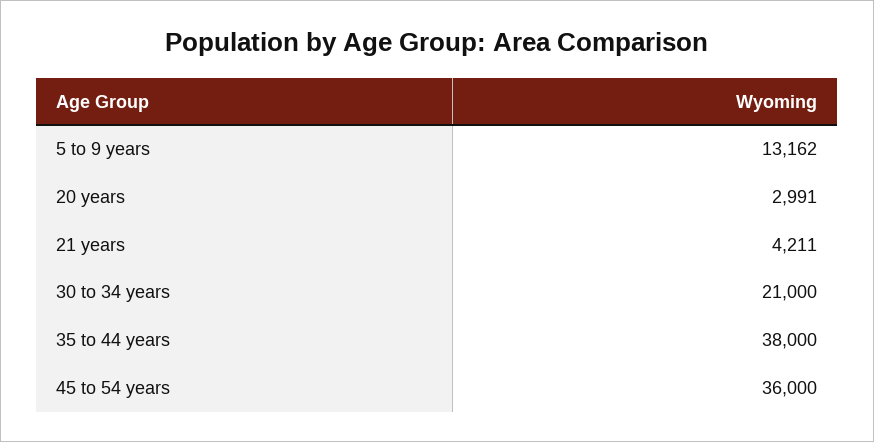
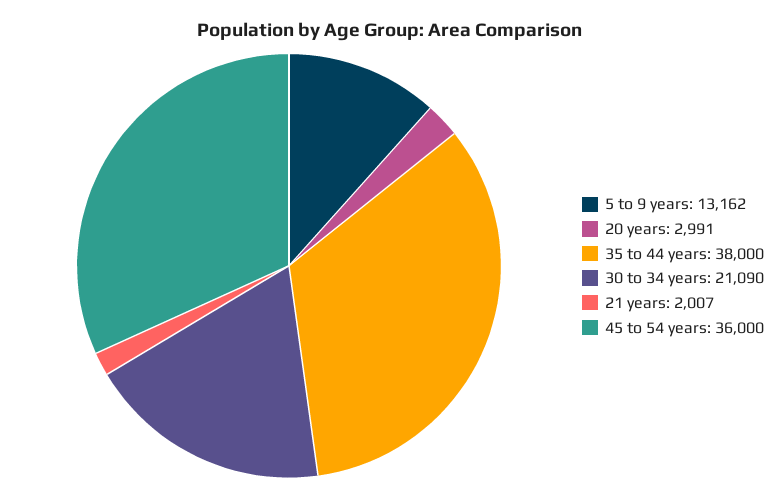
21 years: 4211 -> 2007
30 to 34 years: 21000 -> 21090

